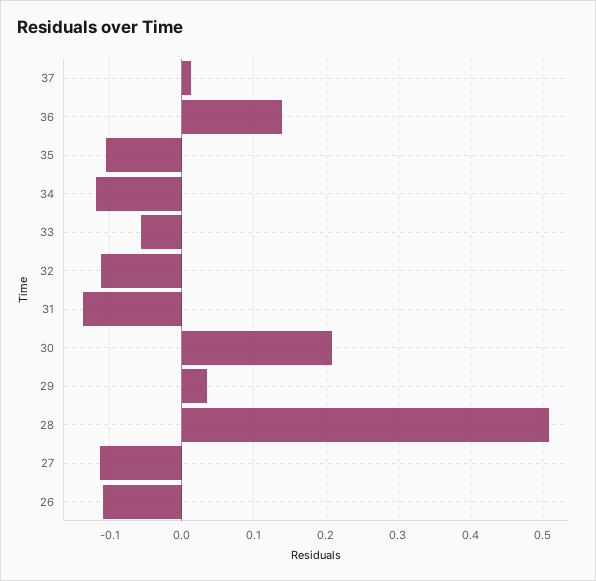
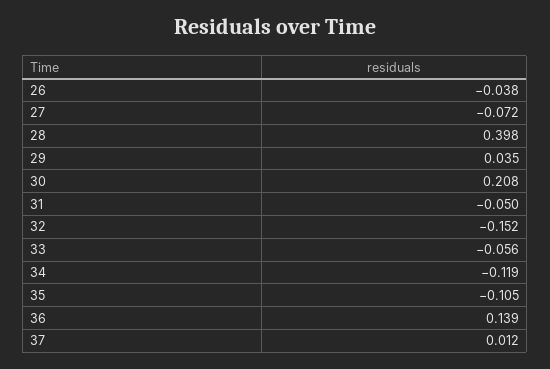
32: -0.11 -> -0.152
31: -0.14 -> -0.05
28: 0.51 -> 0.398
27: -0.11 -> -0.072
26: -0.11 -> -0.038

